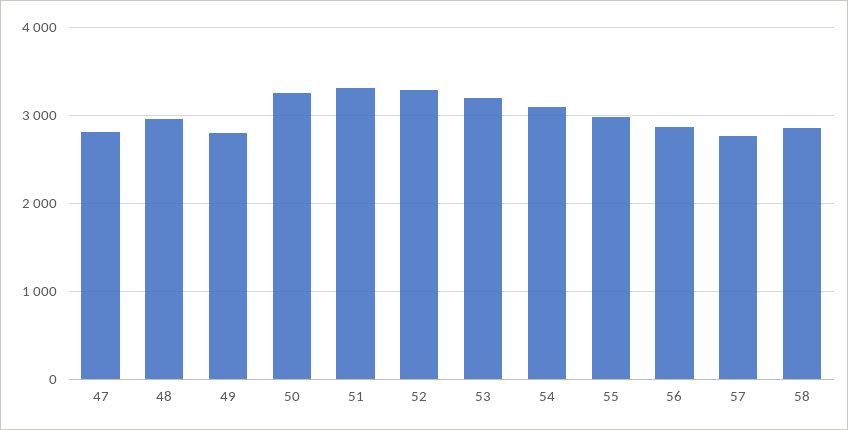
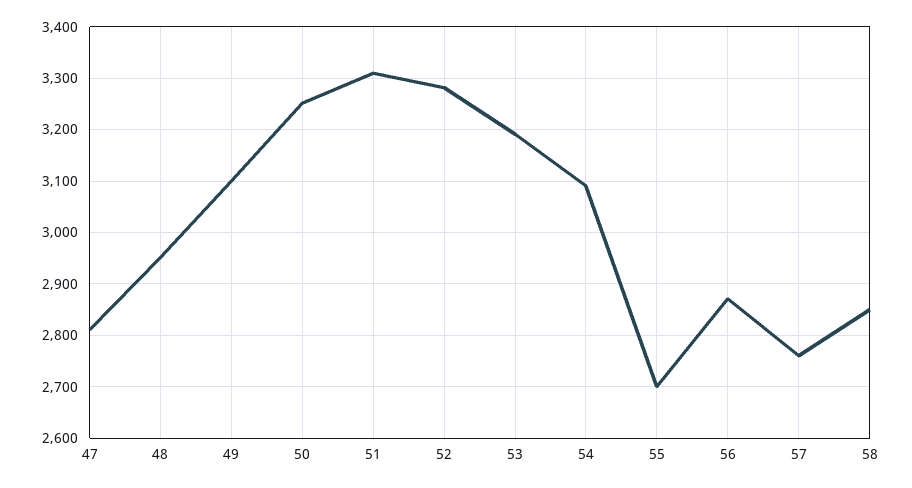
49: 2800 -> 3100
55: 3000 -> 2700

